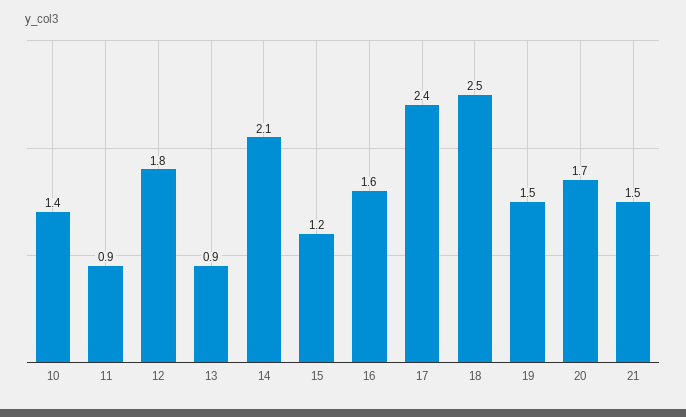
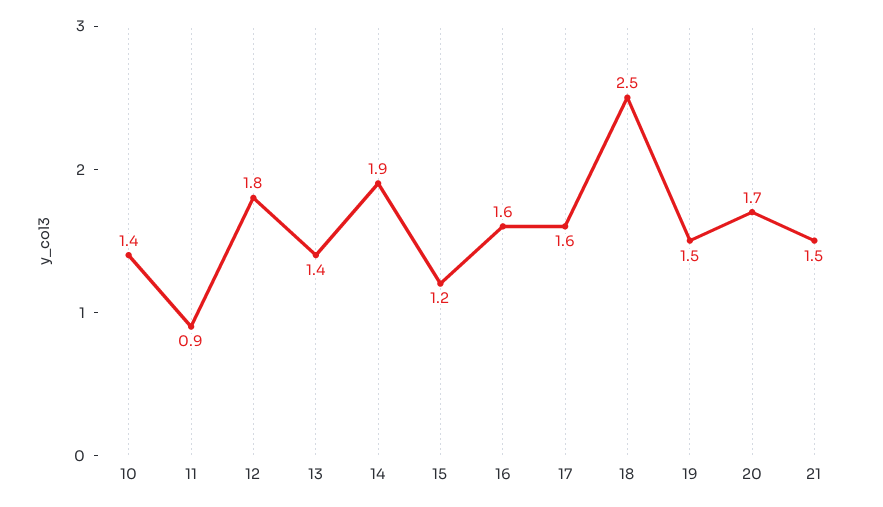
13: 0.9 -> 1.4
14: 2.1 -> 1.9
17: 2.4 -> 1.6

